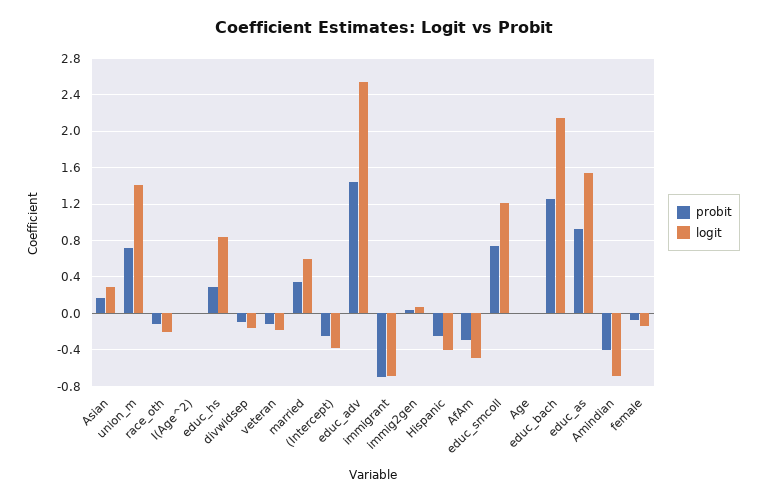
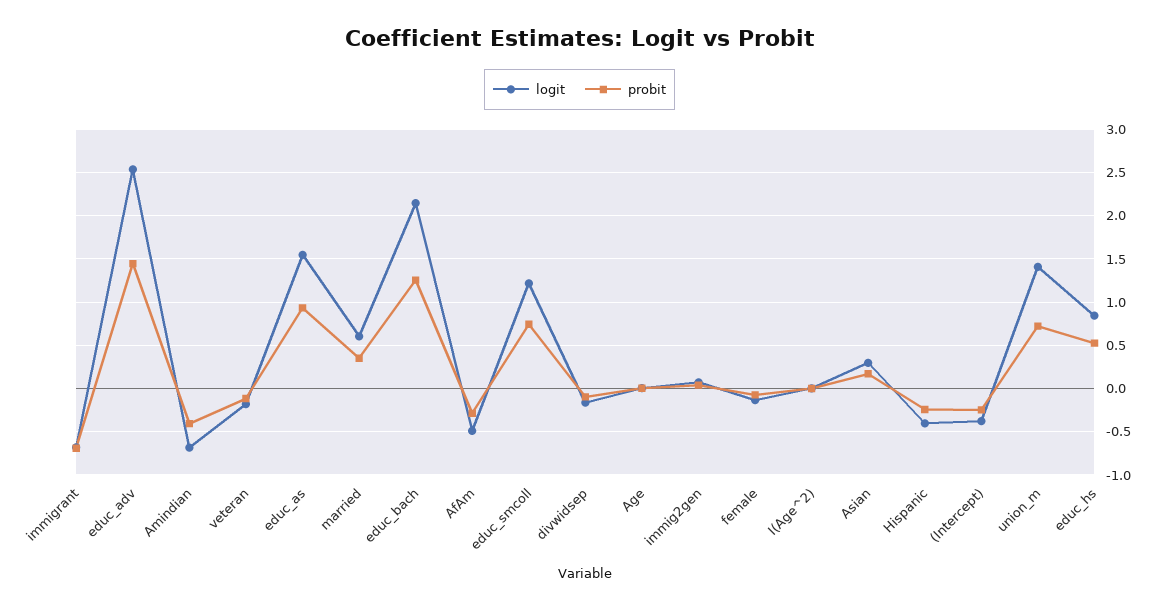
probit, race_oth: -0.1 -> none
logit, race_oth: -0.2 -> none
probit, educ_hs: 0.3 -> 0.5

